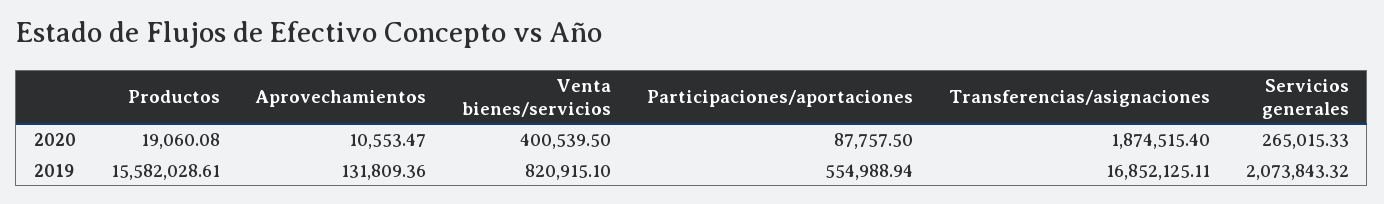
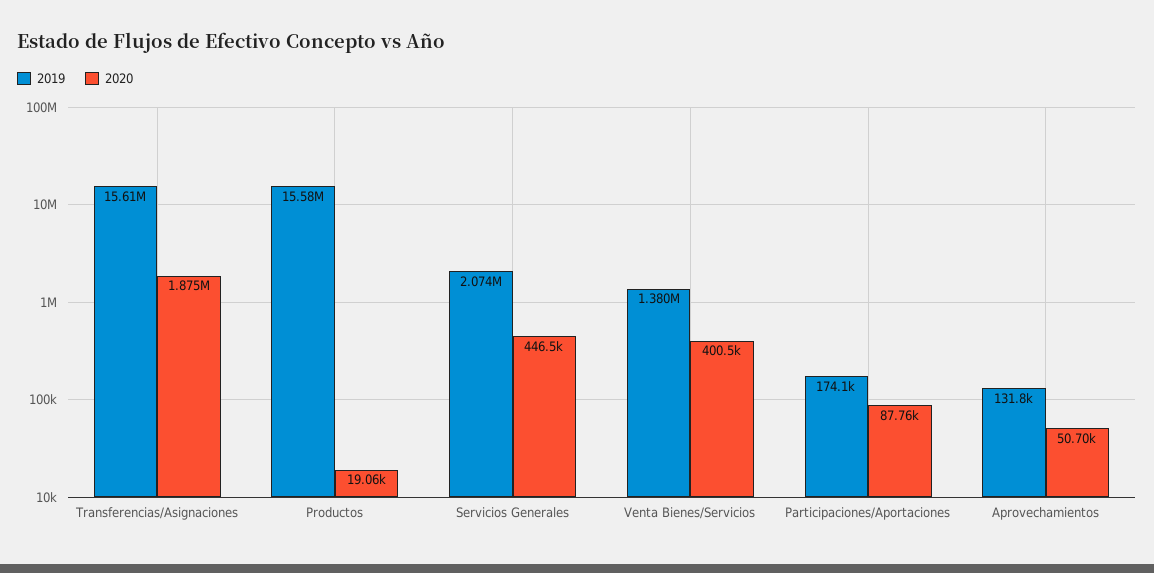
2020, Aprovechamientos: 10553.47 -> 50700
2020, Servicios generales: 265015.33 -> 446500
2019, Venta bienes/servicios: 820915.1 -> 1380000
2019, Participaciones/aportaciones: 554988.94 -> 174100
2019, Transferencias/asignaciones: 16852125.11 -> 15610000

